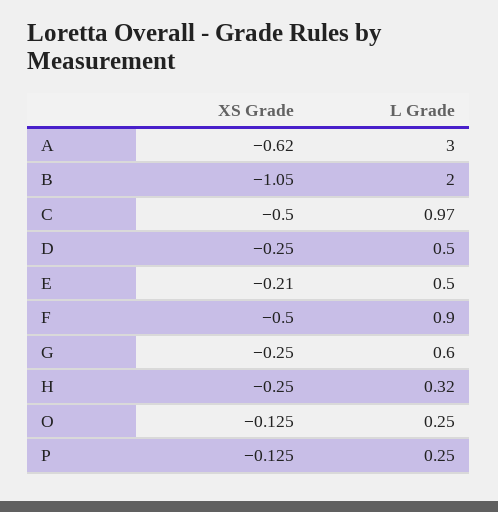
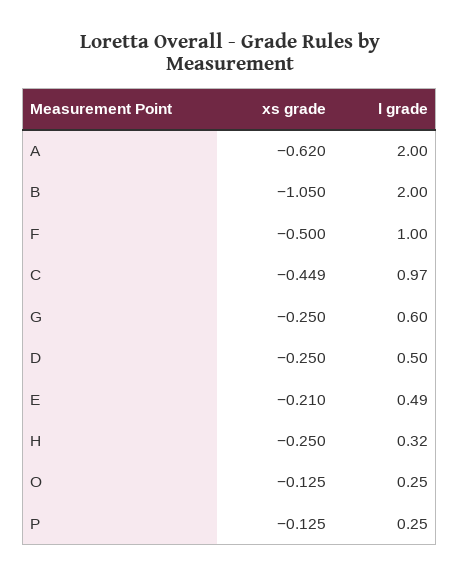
L Grade, A: 3 -> 2
XS Grade, C: -0.5 -> -0.449
L Grade, E: 0.5 -> 0.49
L Grade, F: 0.9 -> 1

